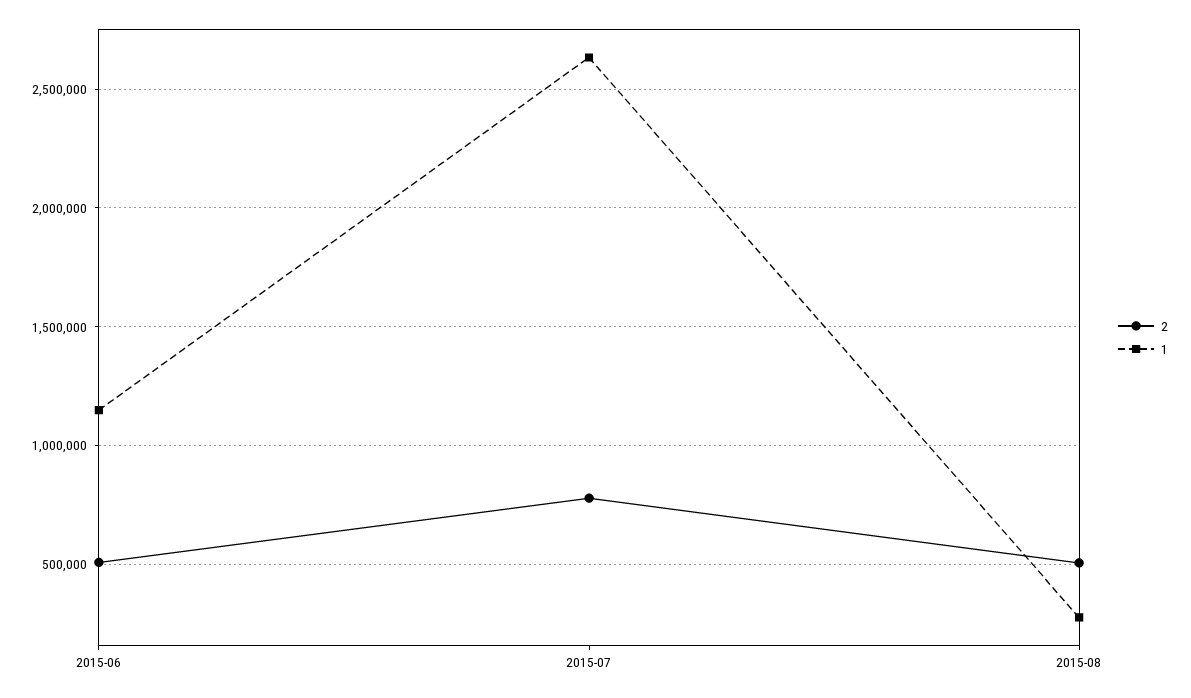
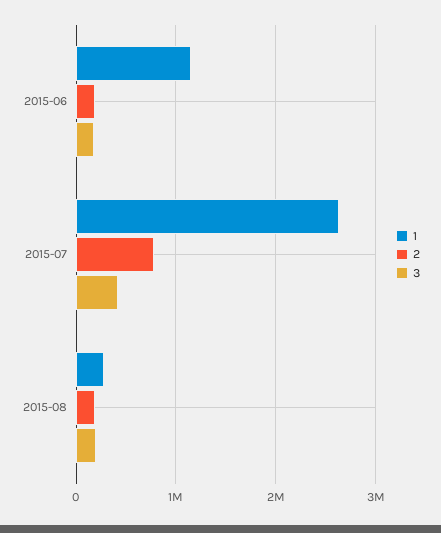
2, 2015-06: 500000 -> 200000
2, 2015-08: 500000 -> 200000
3, 2015-06: none -> 200000
3, 2015-07: none -> 400000
3, 2015-08: none -> 200000

